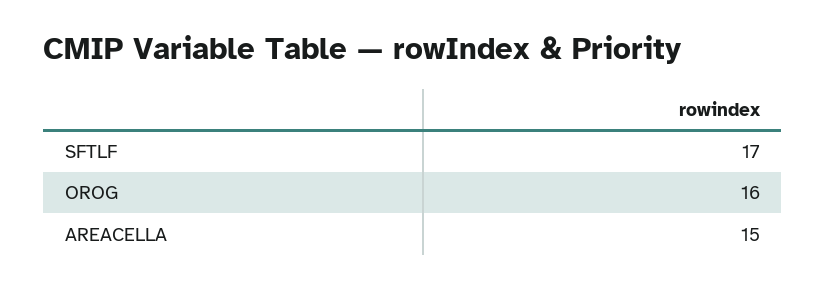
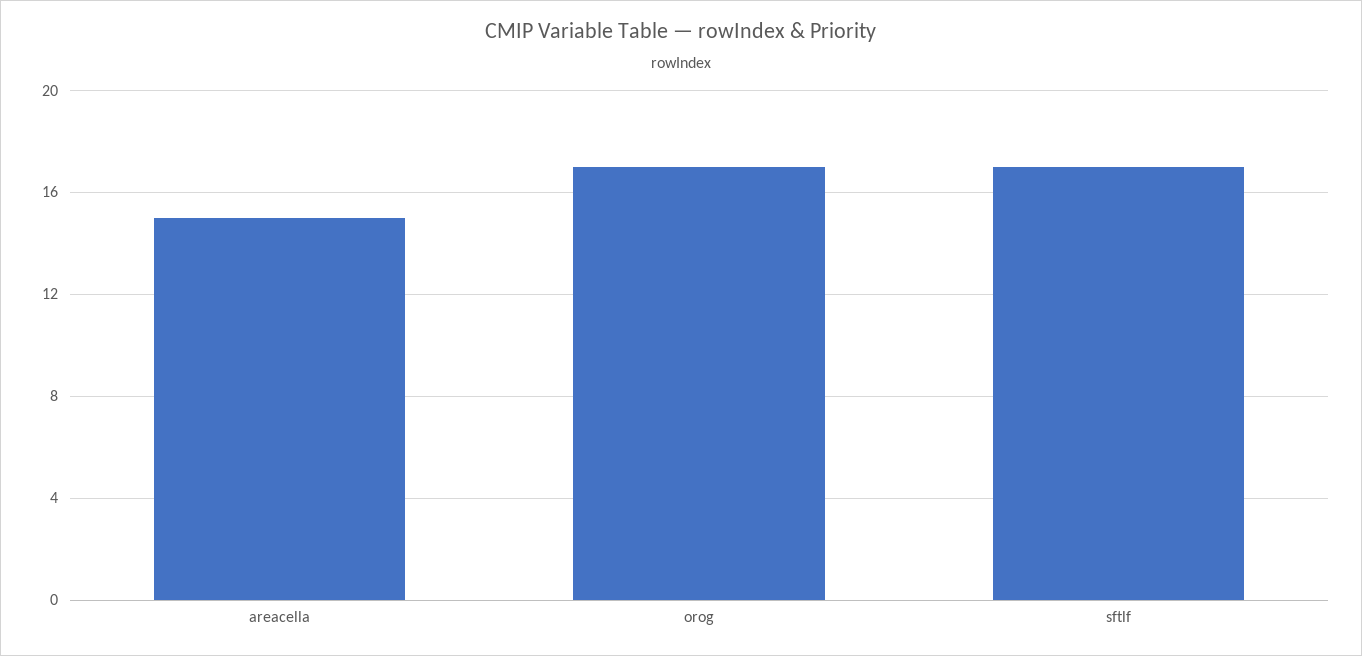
OROG: 16 -> 17

